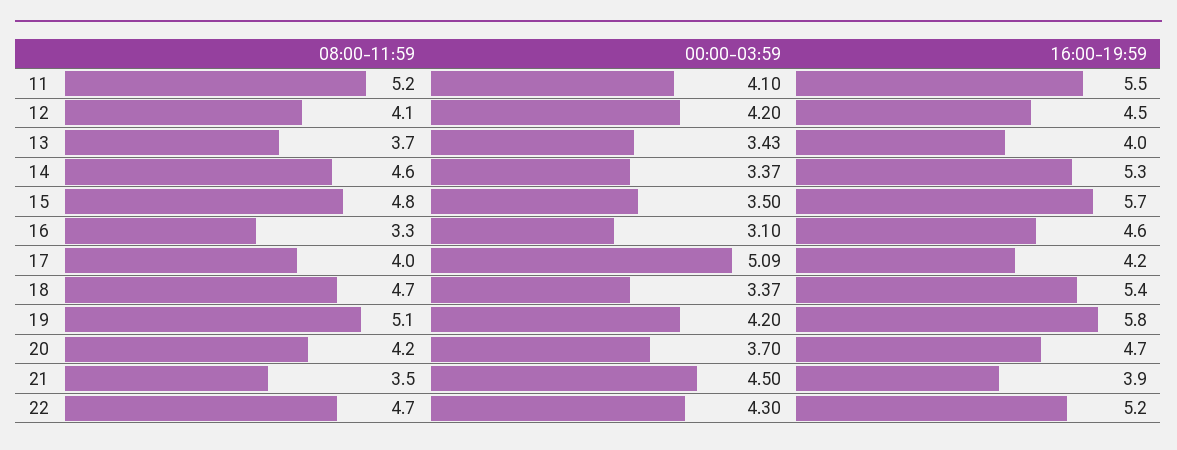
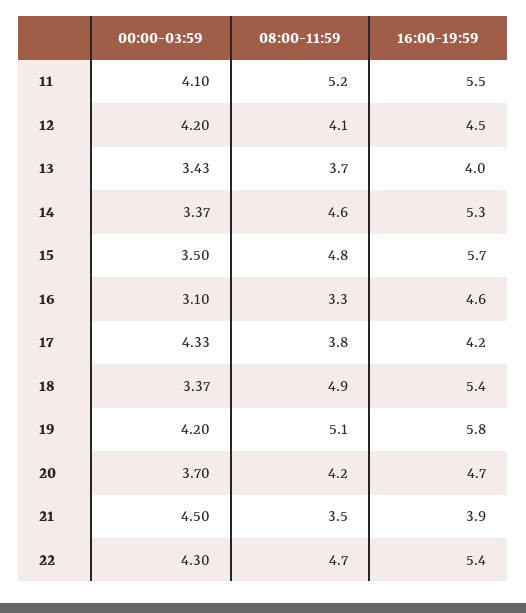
08:00-11:59, 17: 4 -> 3.8
00:00-03:59, 17: 5.09 -> 4.33
08:00-11:59, 18: 4.7 -> 4.9
16:00-19:59, 22: 5.2 -> 5.4

